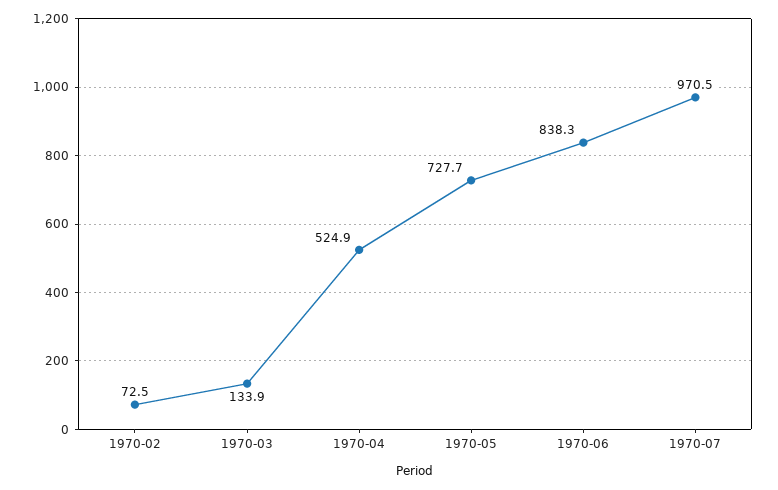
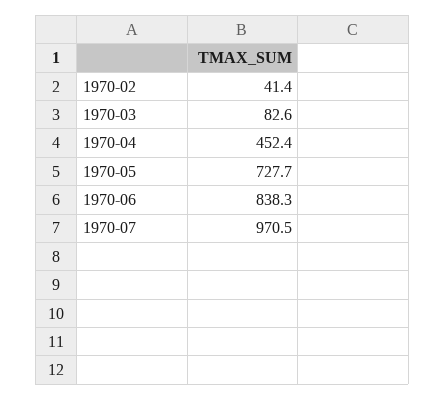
1970-02: 72.5 -> 41.4
1970-03: 133.9 -> 82.6
1970-04: 524.9 -> 452.4

